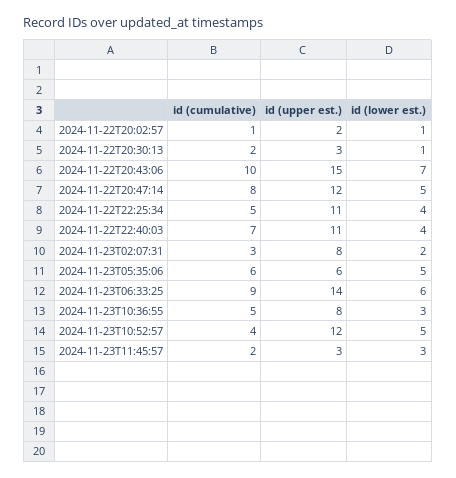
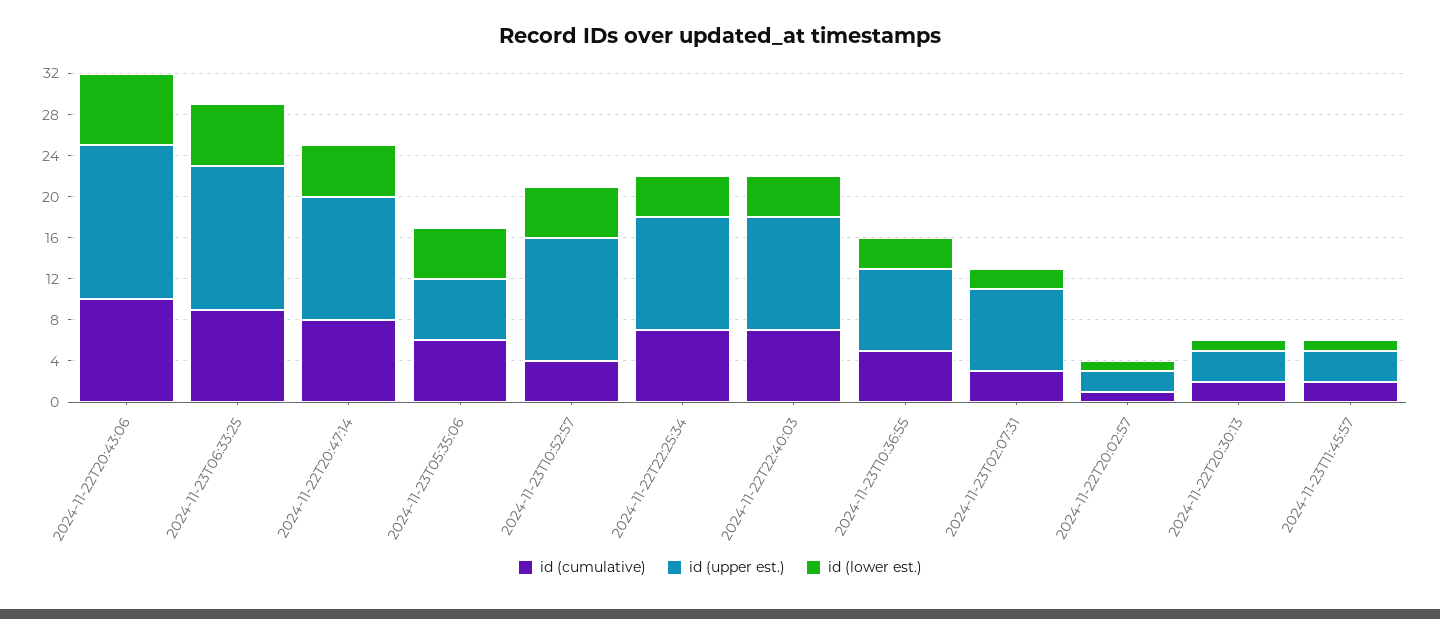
id (cumulative), 2024-11-22T22:25:34: 5 -> 7
id (lower est.), 2024-11-23T11:45:57: 3 -> 1

